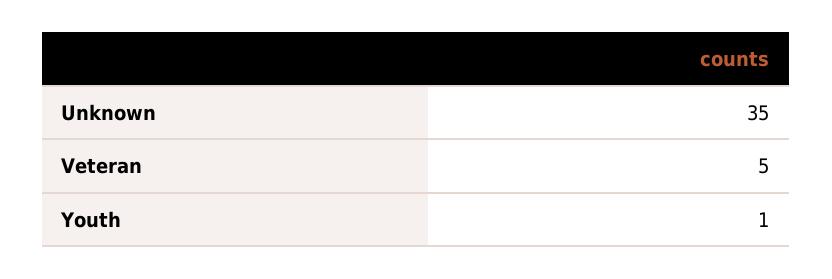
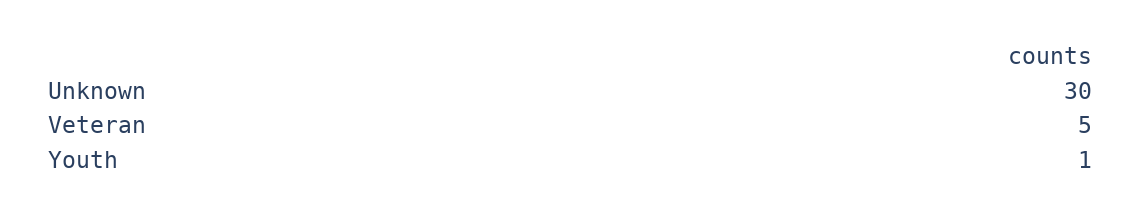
Unknown: 35 -> 30

